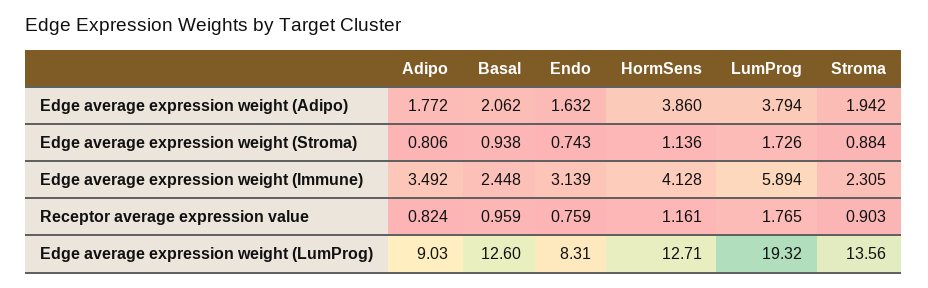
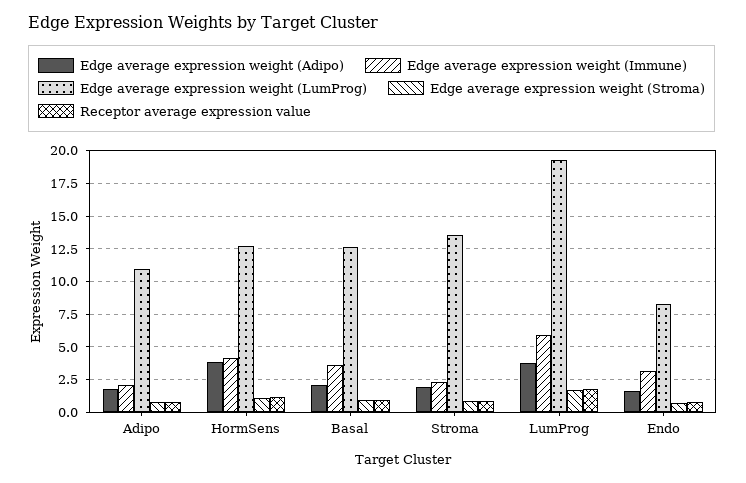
Edge average expression weight (Immune), Adipo: 3.492 -> 2
Edge average expression weight (Immune), Basal: 2.448 -> 3.5
Edge average expression weight (LumProg), Adipo: 9.03 -> 11

